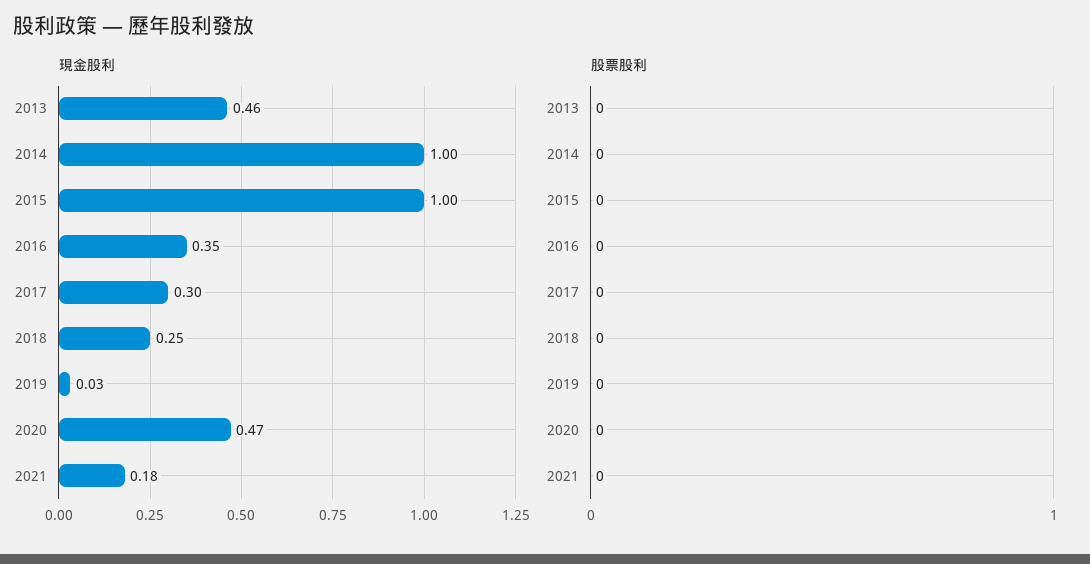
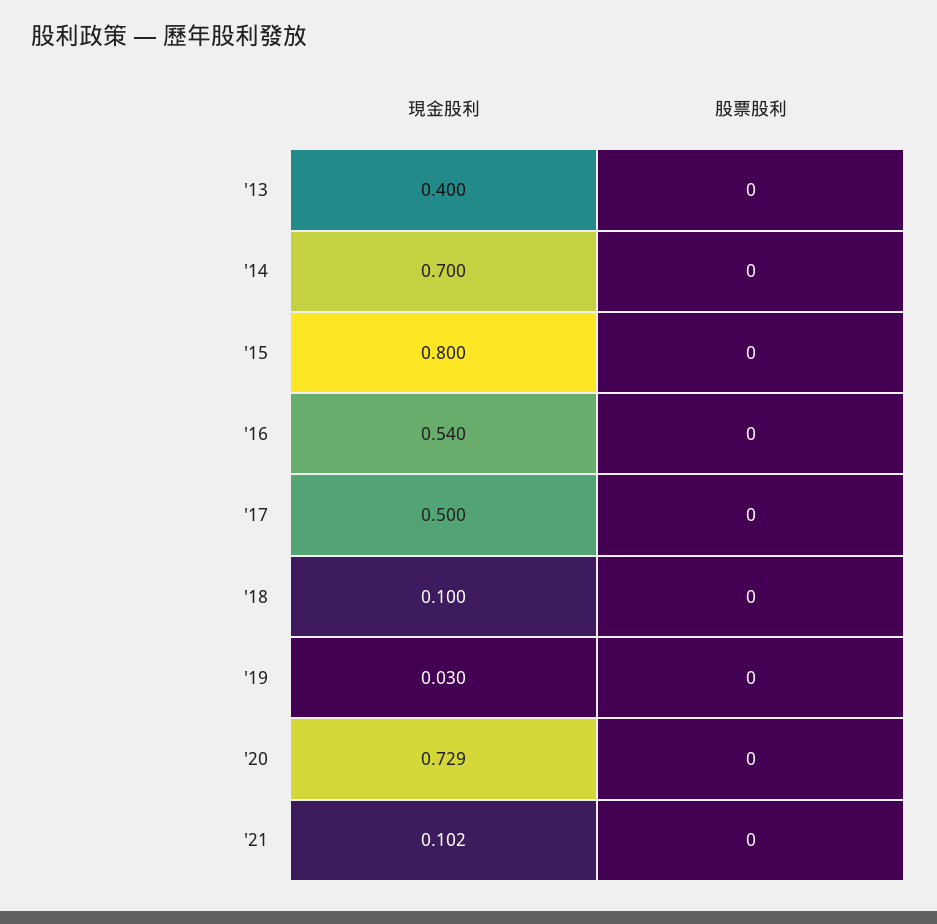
現金股利, 2013: 0.46 -> 0.4
現金股利, 2014: 1 -> 0.7
現金股利, 2015: 1 -> 0.8
現金股利, 2016: 0.35 -> 0.54
現金股利, 2017: 0.3 -> 0.5
現金股利, 2018: 0.25 -> 0.1
現金股利, 2020: 0.47 -> 0.729
現金股利, 2021: 0.18 -> 0.102

